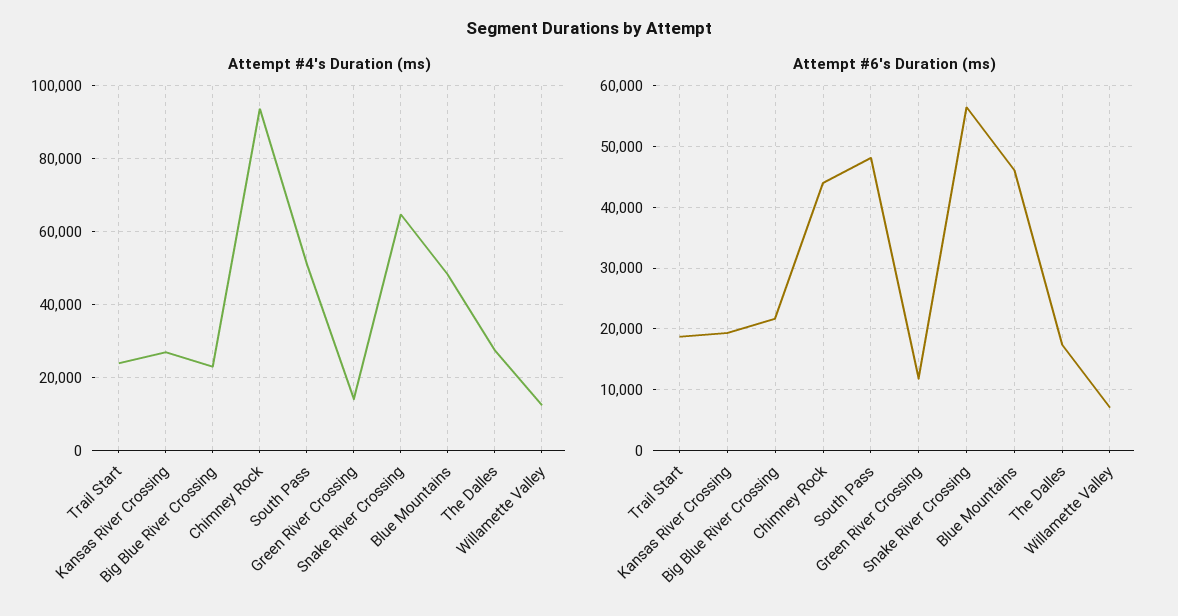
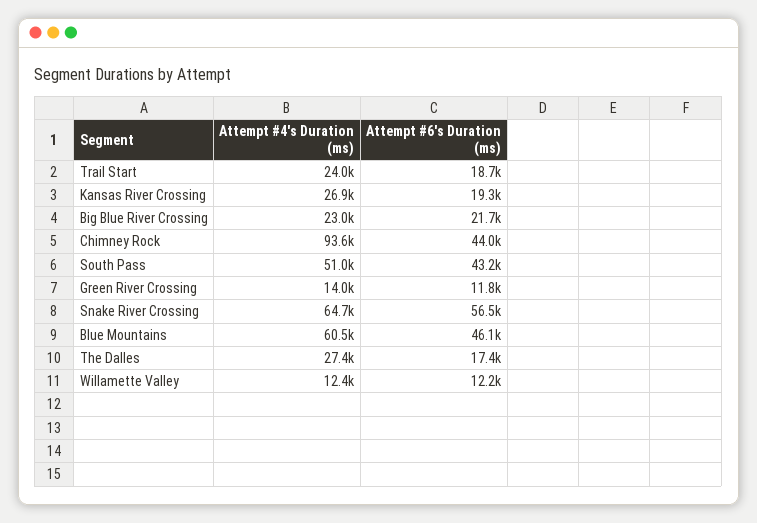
Attempt #4's Duration (ms), Blue Mountains: 48000 -> 60500
Attempt #6's Duration (ms), South Pass: 48000 -> 43200
Attempt #6's Duration (ms), Willamette Valley: 7000 -> 12200

